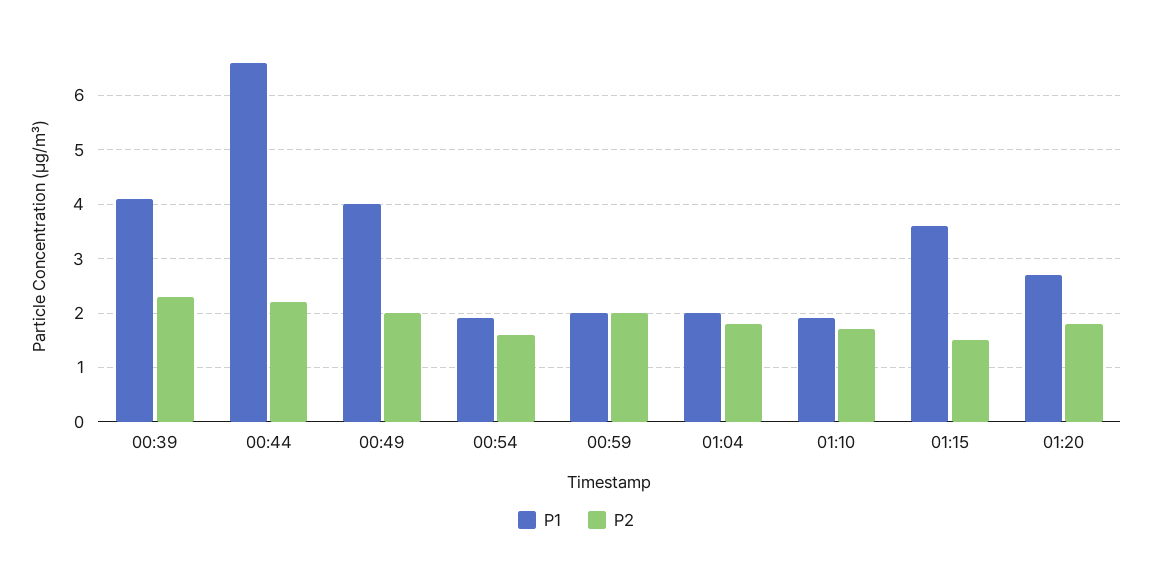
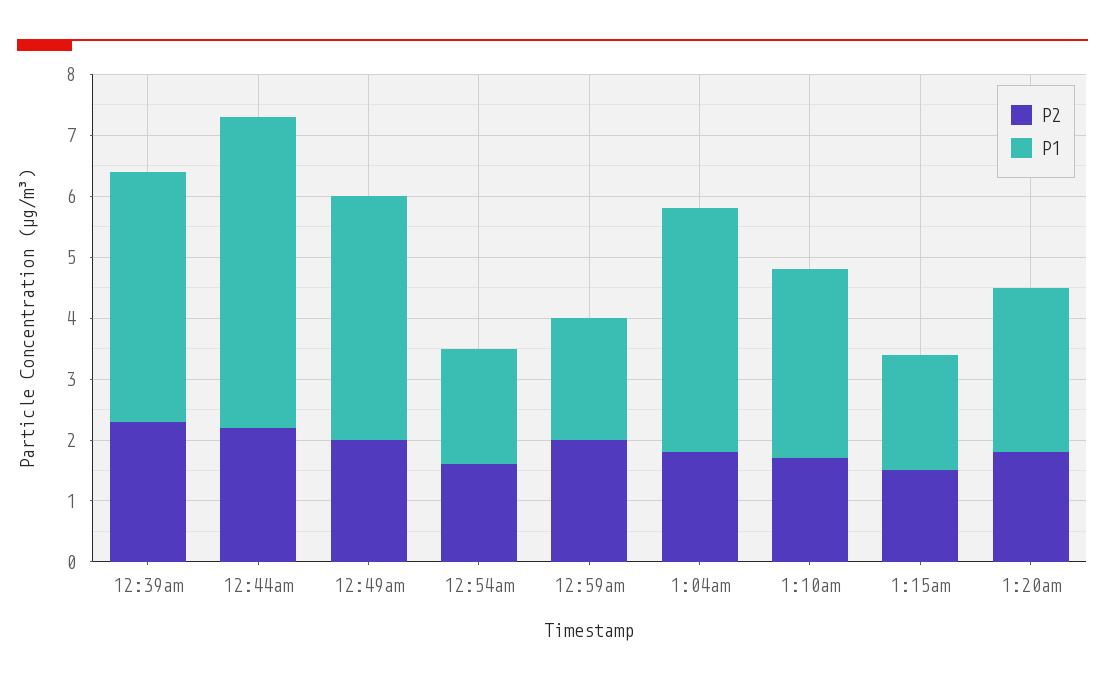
P1, 00:44: 6.5 -> 5
P1, 01:04: 2 -> 4
P1, 01:10: 2 -> 3
P1, 01:15: 3.5 -> 2

